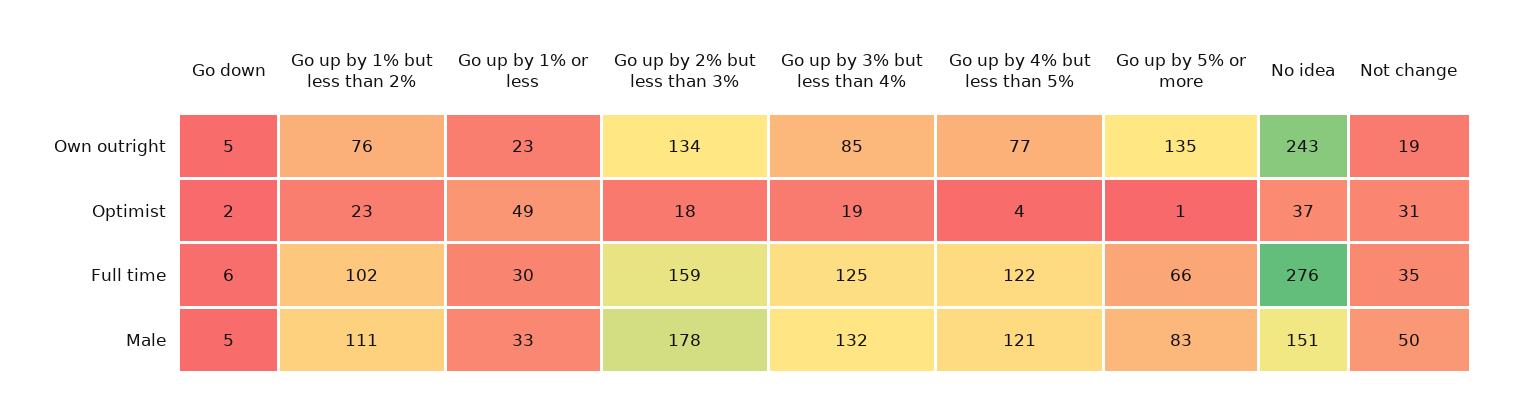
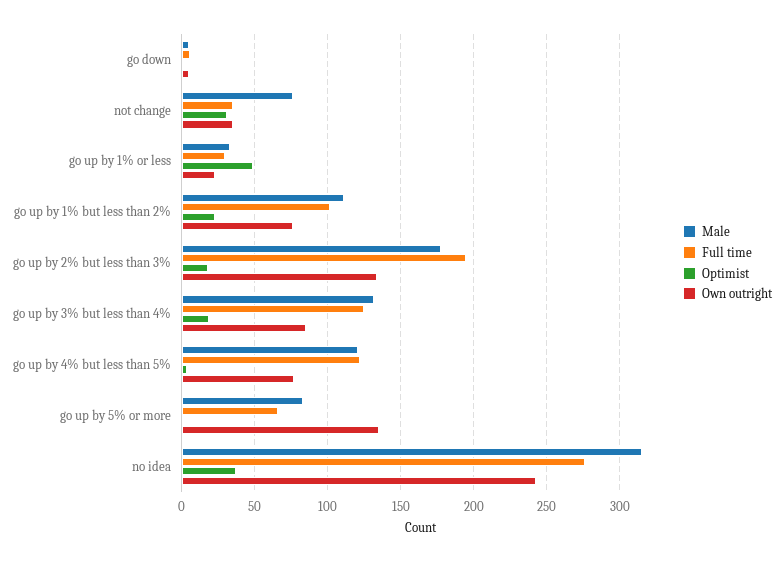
Own outright, Not change: 19 -> 35
Full time, Go up by 2% but less than 3%: 159 -> 195
Male, No idea: 151 -> 315
Male, Not change: 50 -> 75

